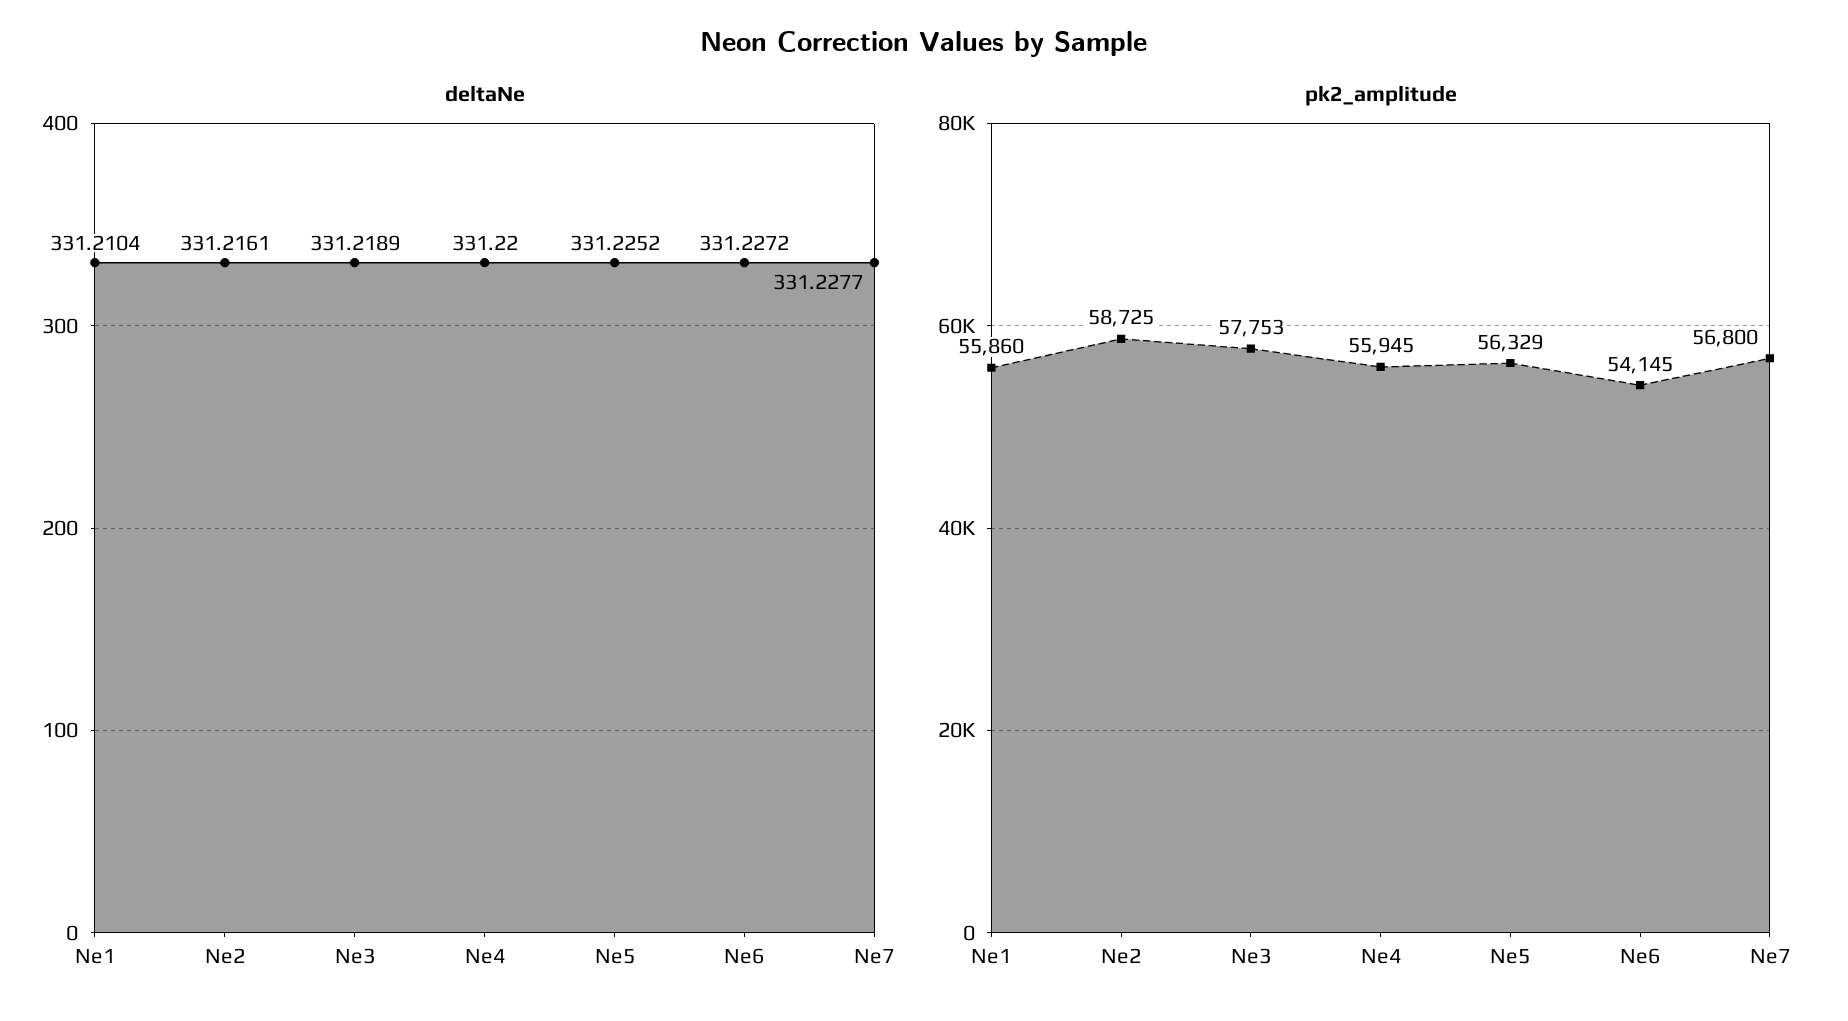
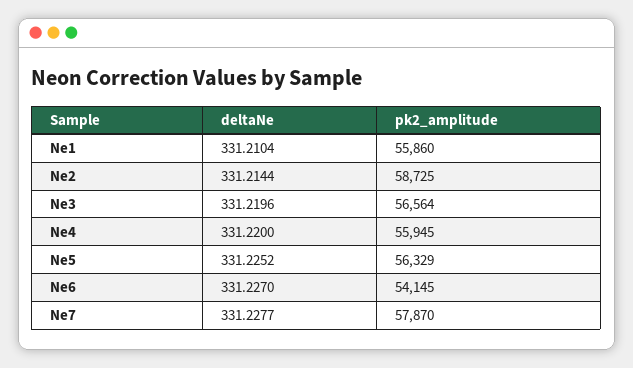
deltaNe, Ne2: 331.2161 -> 331.2144
deltaNe, Ne3: 331.2189 -> 331.2196
deltaNe, Ne6: 331.2272 -> 331.227
pk2_amplitude, Ne3: 57753 -> 56564
pk2_amplitude, Ne7: 56800 -> 57870

